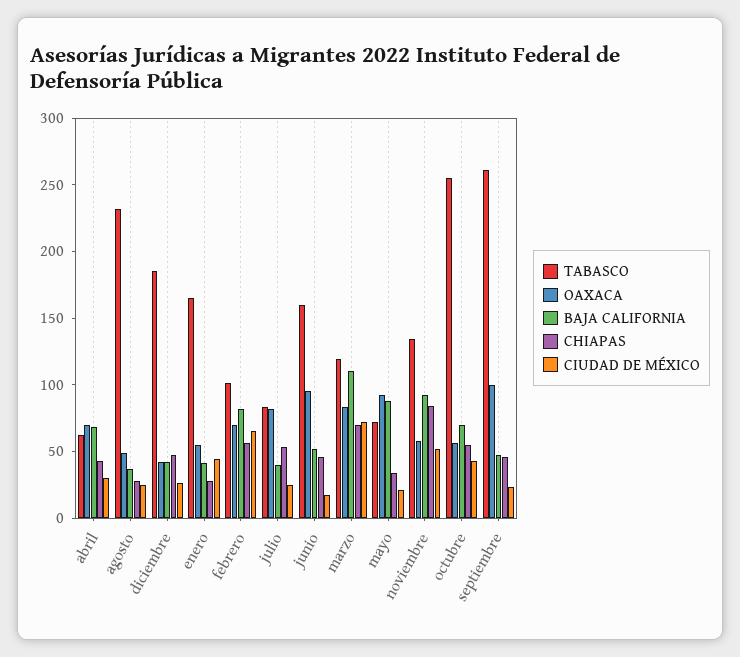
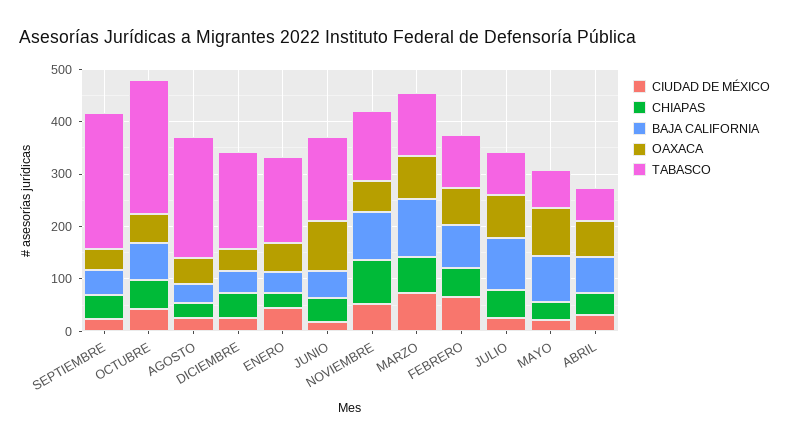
BAJA CALIFORNIA, julio: 40 -> 100
OAXACA, septiembre: 100 -> 40

